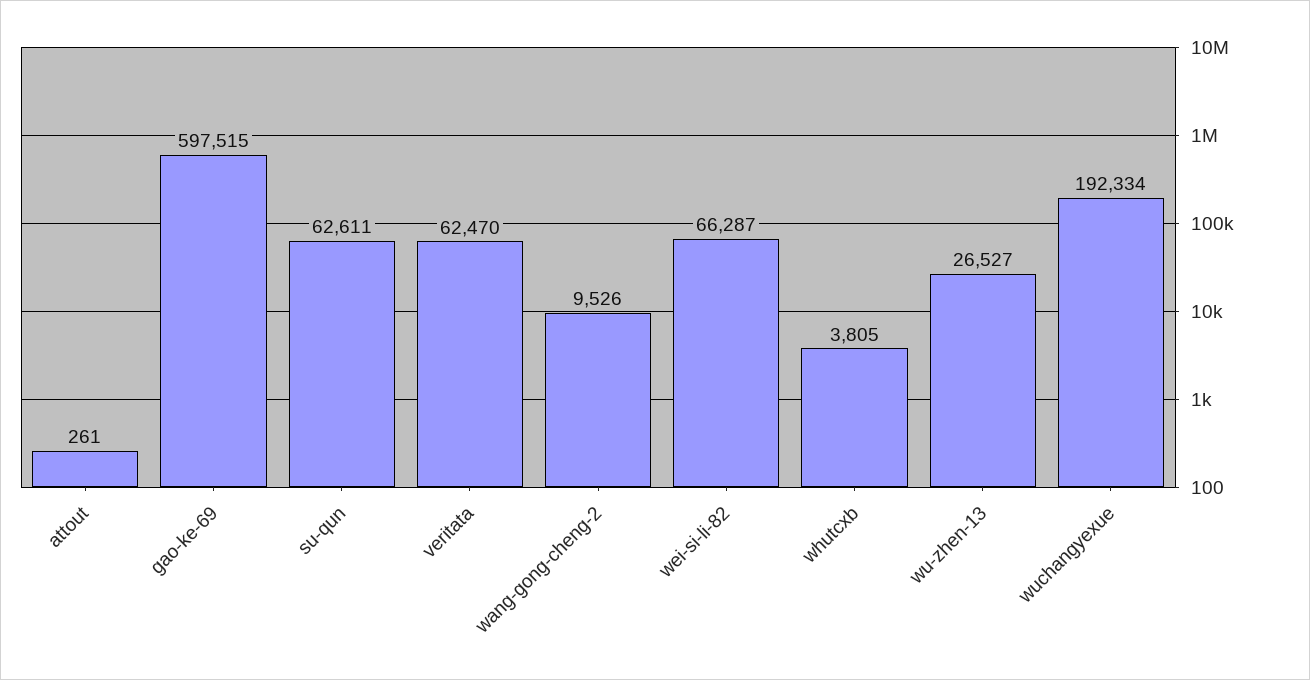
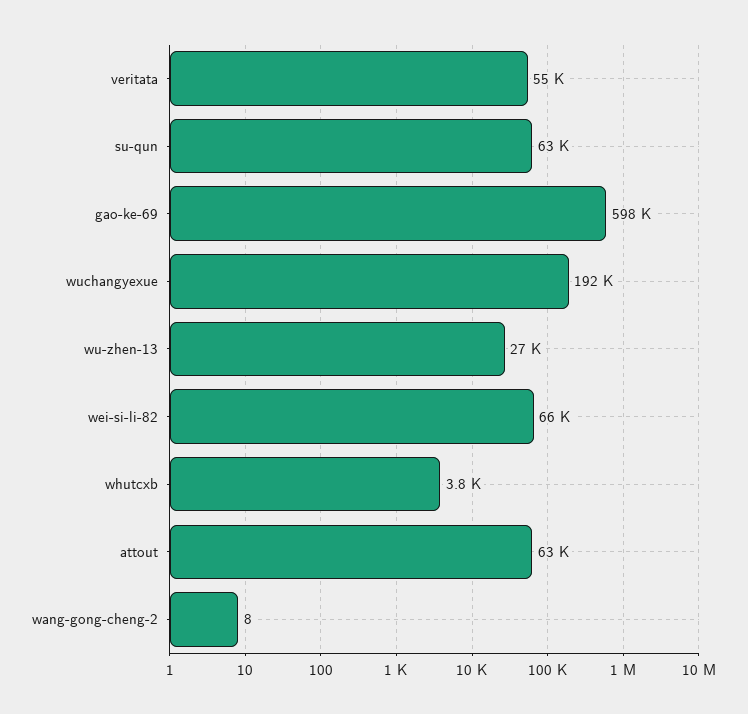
attout: 261 -> 63000
veritata: 62470 -> 55000
wang-gong-cheng-2: 9526 -> 8

